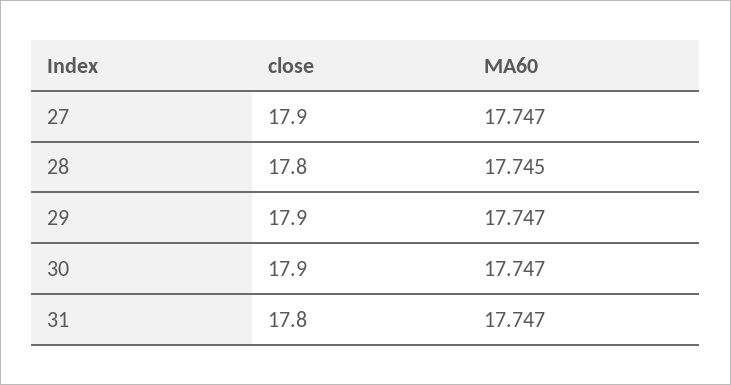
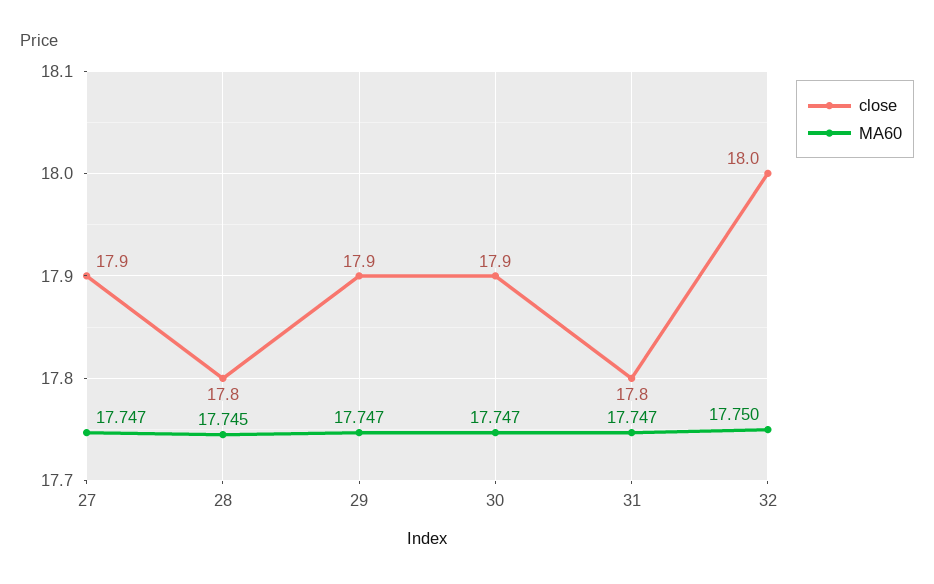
close, 32: none -> 18
MA60, 32: none -> 17.75

